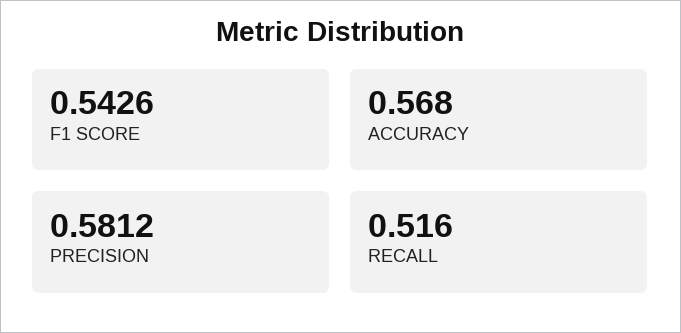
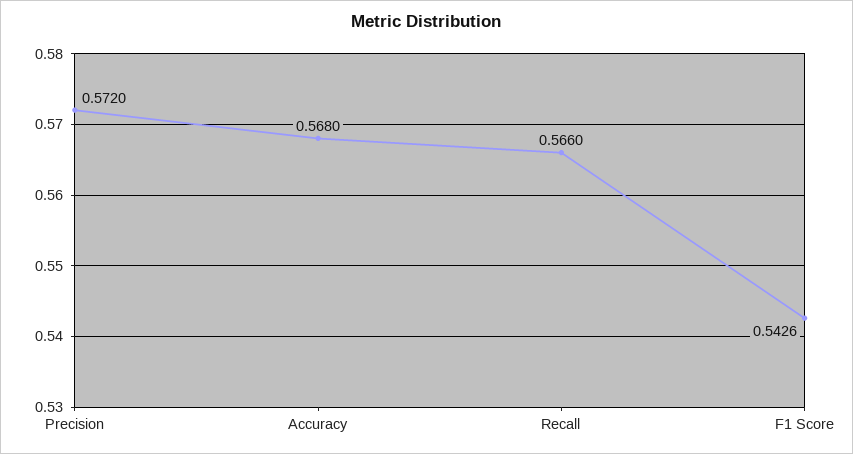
PRECISION: 0.5812 -> 0.572
RECALL: 0.516 -> 0.566

